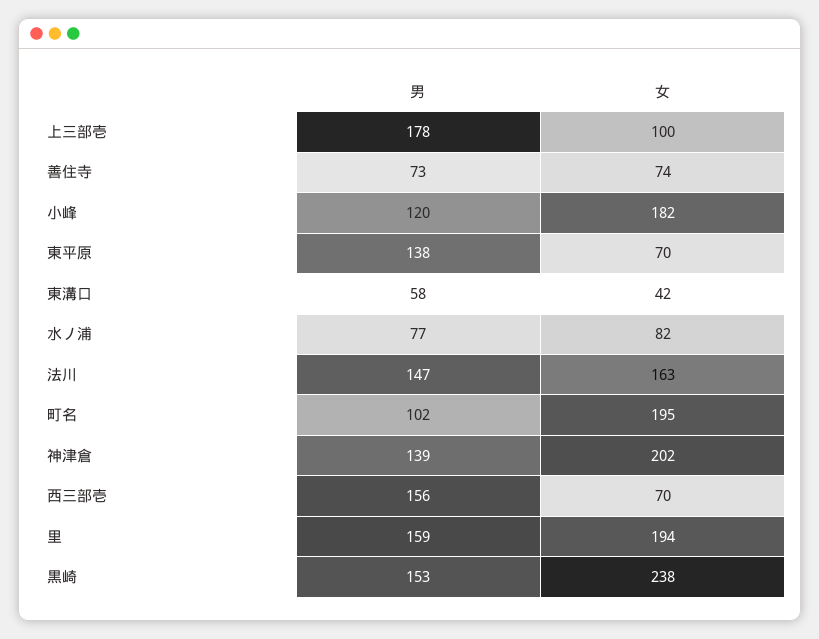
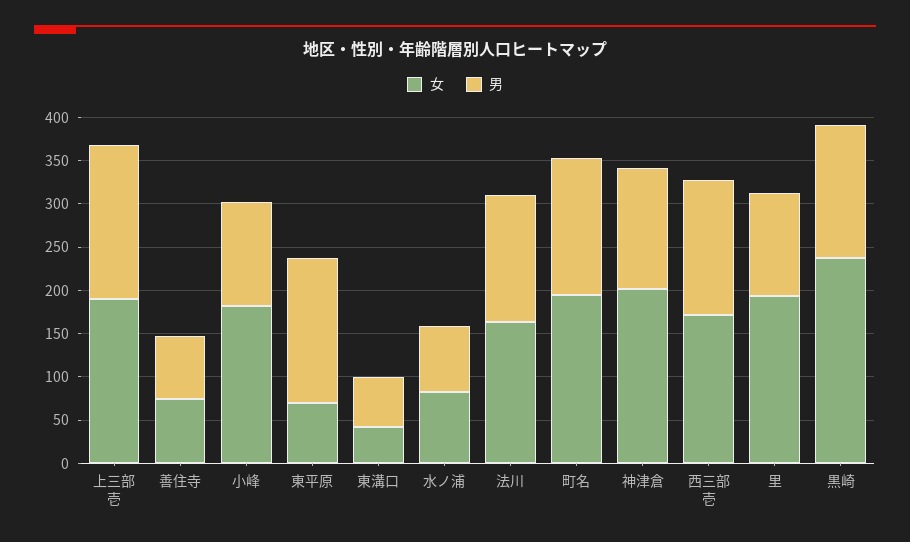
女, 上三部壱: 100 -> 190
男, 東平原: 138 -> 170
男, 町名: 102 -> 160
女, 西三部壱: 70 -> 170
男, 里: 159 -> 120

